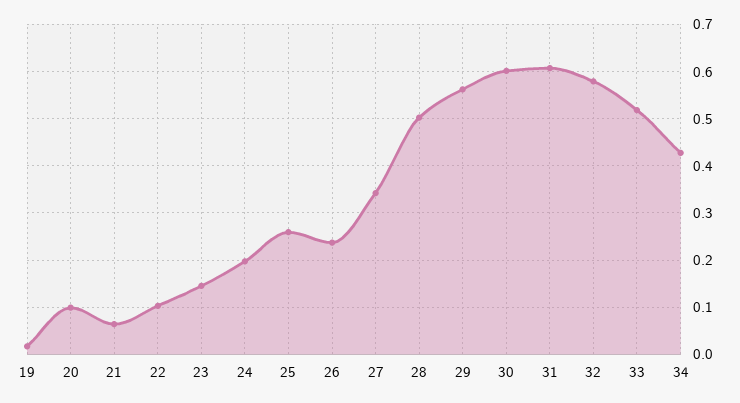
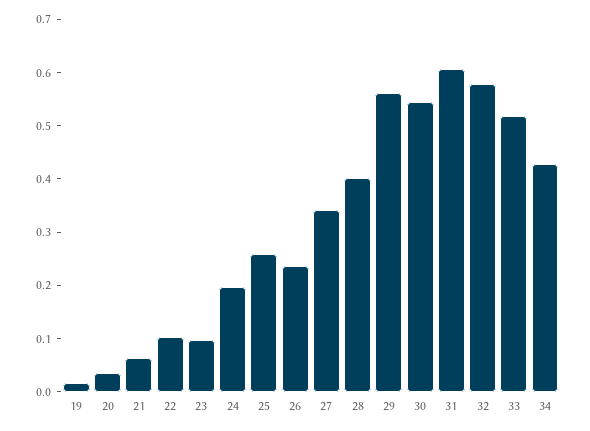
20: 0.1 -> 0.04
23: 0.14 -> 0.1
28: 0.5 -> 0.4
30: 0.6 -> 0.54

